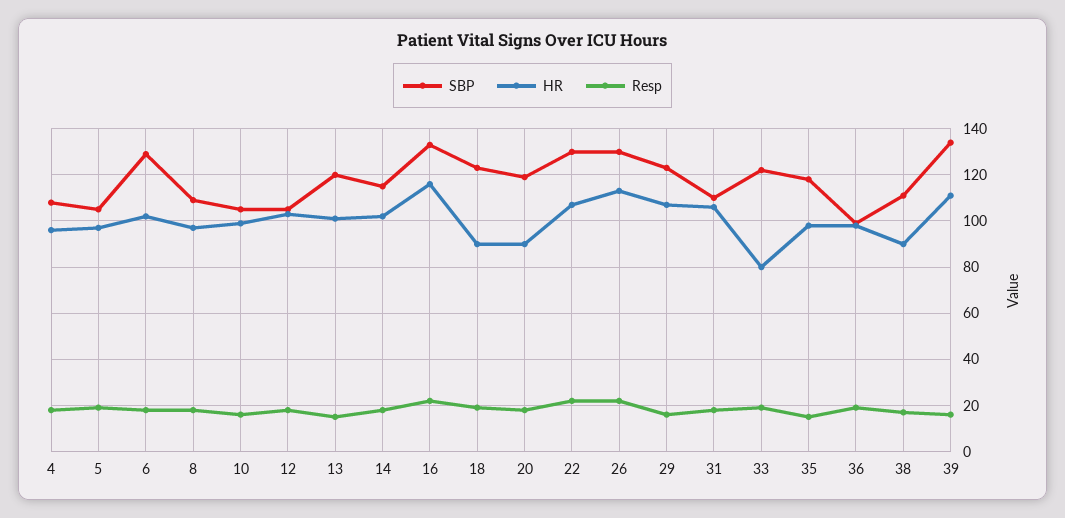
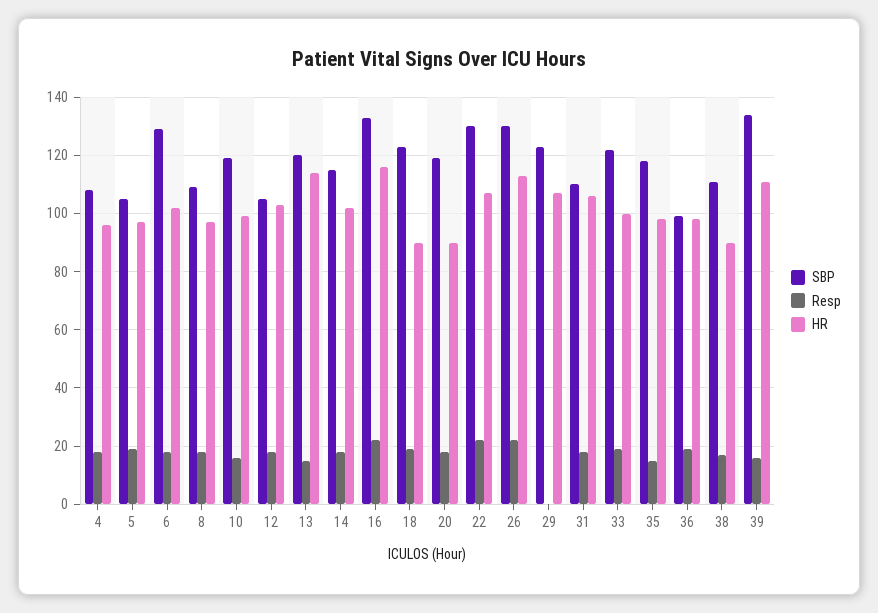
SBP, 10: 105 -> 120
HR, 13: 100 -> 115
Resp, 29: 15 -> 0
HR, 33: 80 -> 100

